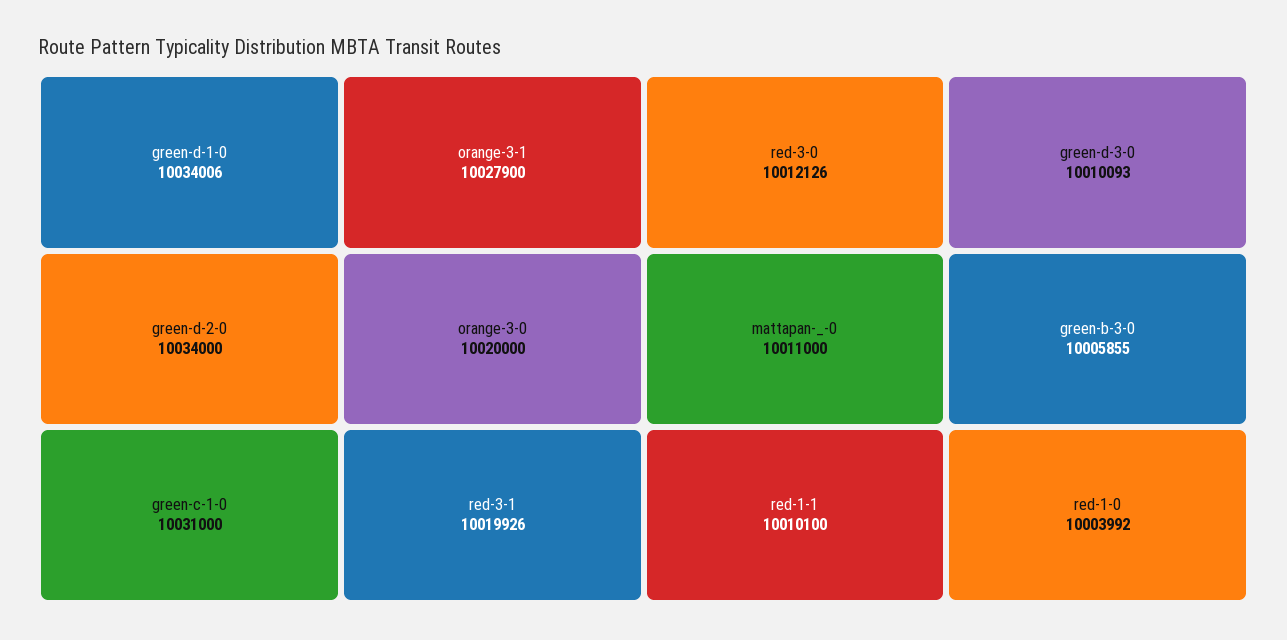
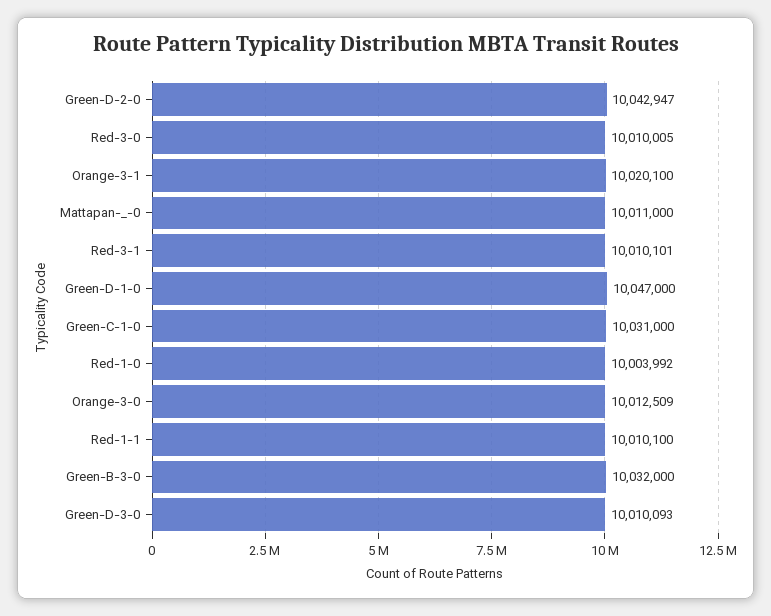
green-d-1-0: 10034006 -> 10047000
green-d-2-0: 10034000 -> 10042947
orange-3-1: 10027900 -> 10020100
orange-3-0: 10020000 -> 10012509
red-3-1: 10019926 -> 10010101
red-3-0: 10012126 -> 10010005
green-b-3-0: 10005855 -> 10032000

